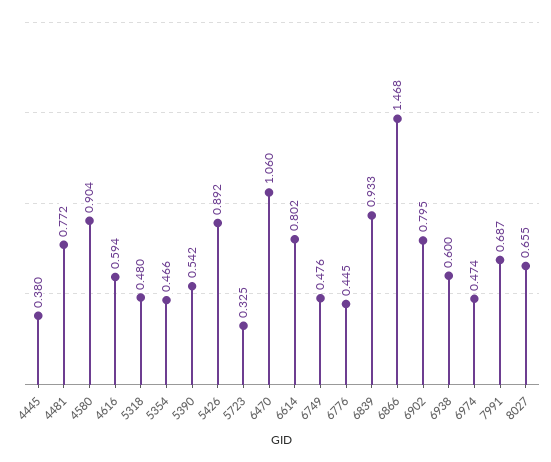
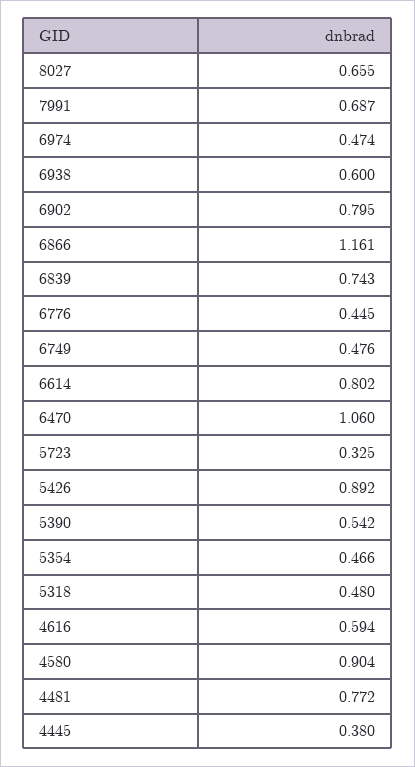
6839: 0.933 -> 0.743
6866: 1.468 -> 1.161

